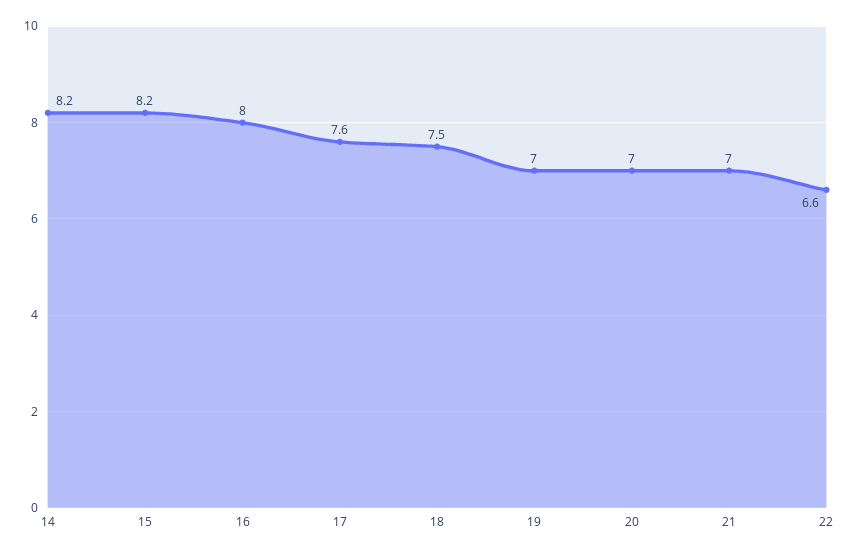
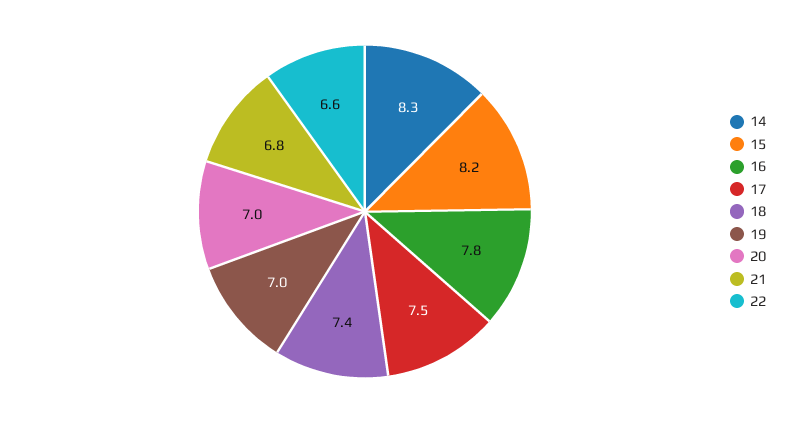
14: 8.2 -> 8.3
16: 8 -> 7.8
17: 7.6 -> 7.5
18: 7.5 -> 7.4
21: 7 -> 6.8

